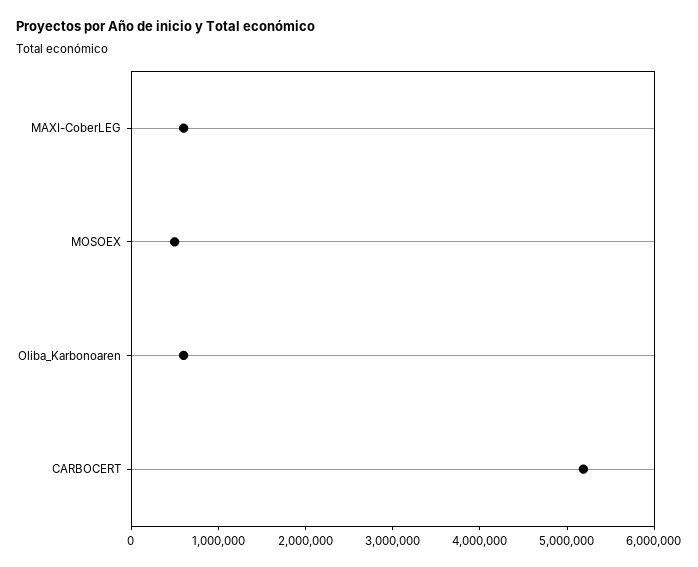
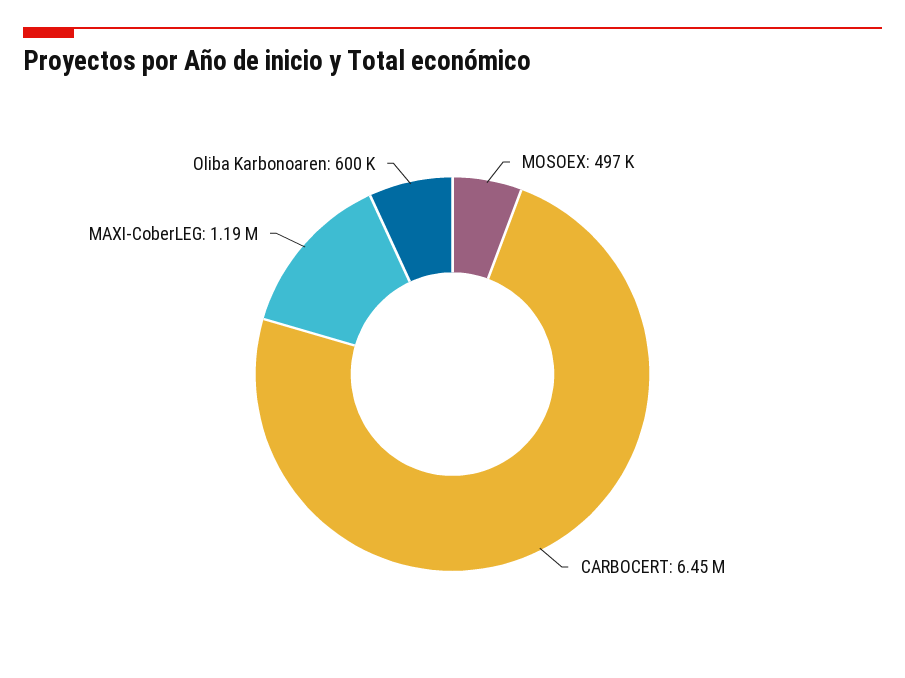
MAXI-CoberLEG: 600000 -> 1190000
CARBOCERT: 5200000 -> 6450000

